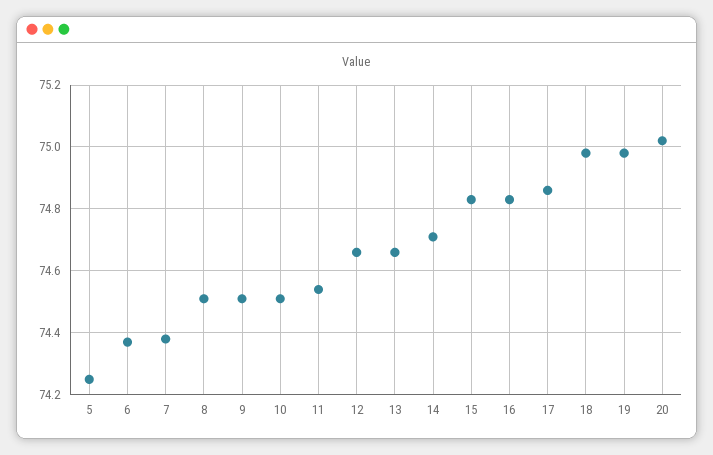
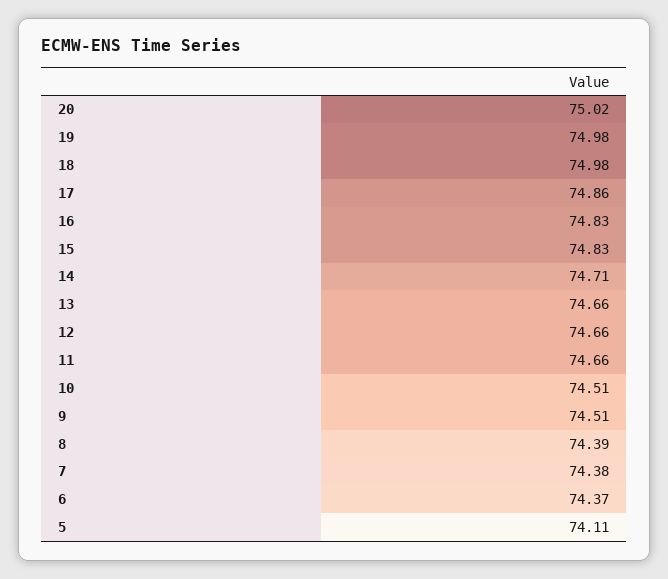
5: 74.25 -> 74.11
8: 74.5 -> 74.39
11: 74.55 -> 74.66

